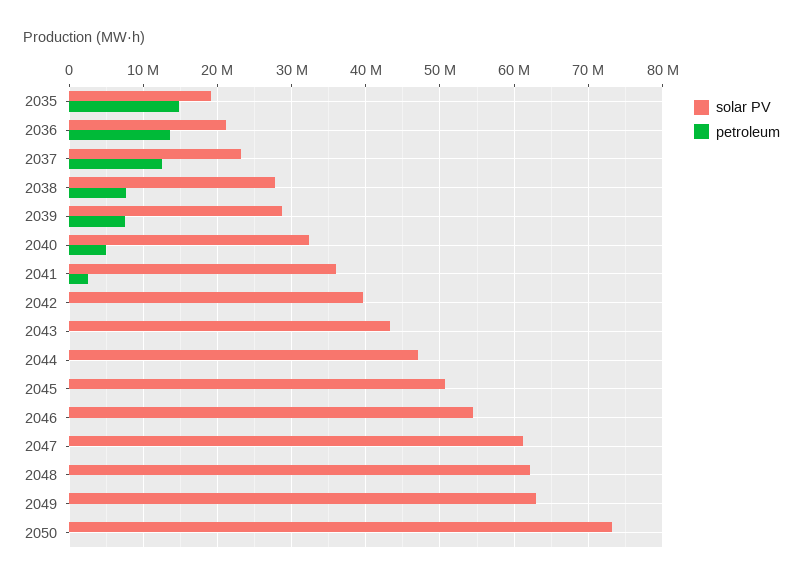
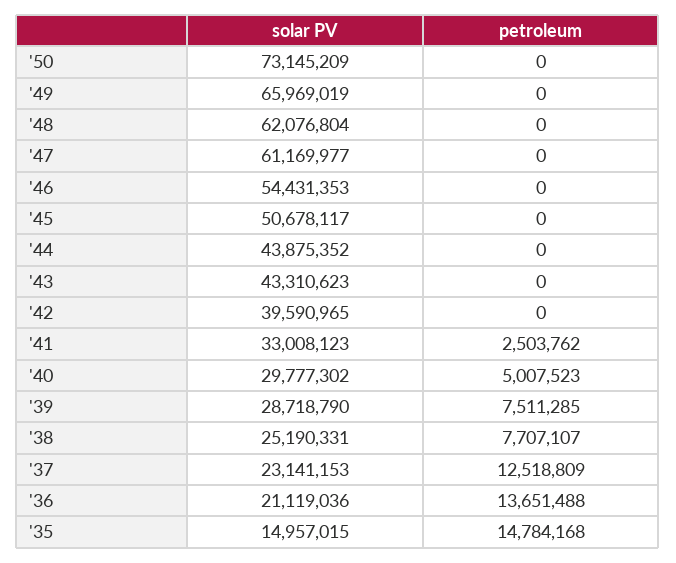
solar PV, 2035: 19000000 -> 14957015
solar PV, 2038: 28000000 -> 25190331
solar PV, 2040: 32000000 -> 29777302
solar PV, 2041: 36000000 -> 33008123
solar PV, 2044: 47000000 -> 43875352
solar PV, 2049: 63000000 -> 65969019

